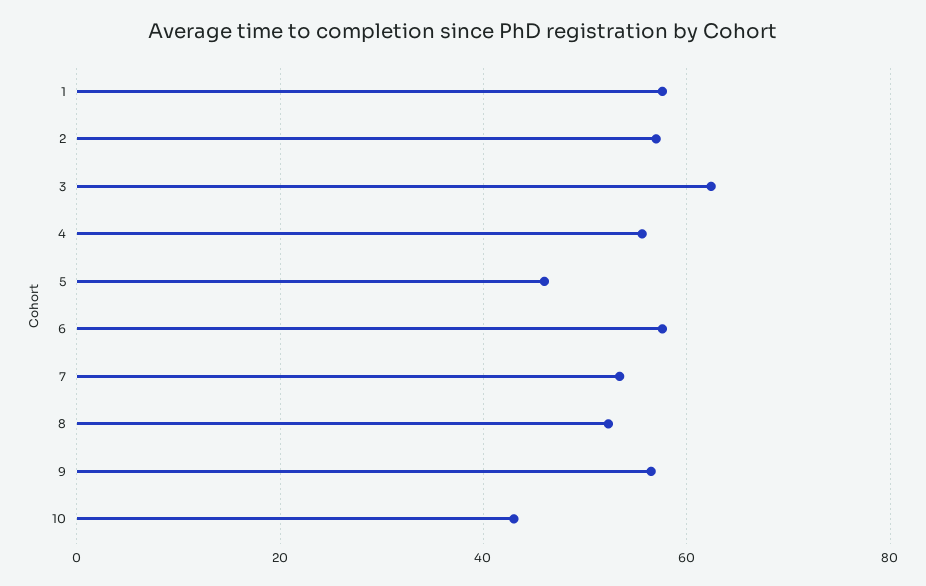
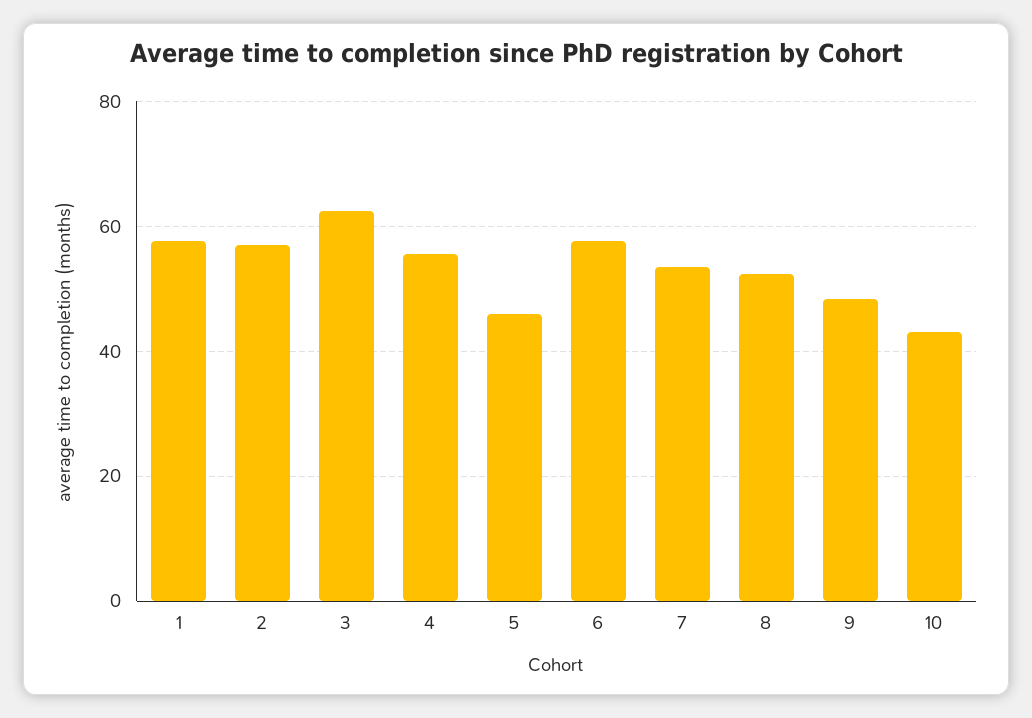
9: 56 -> 48

